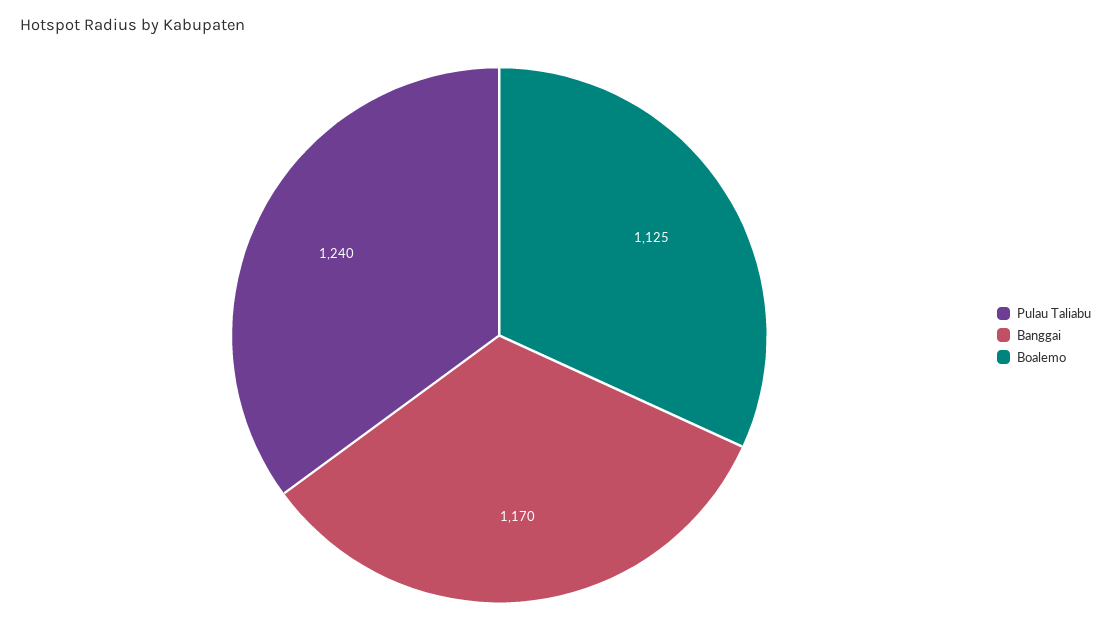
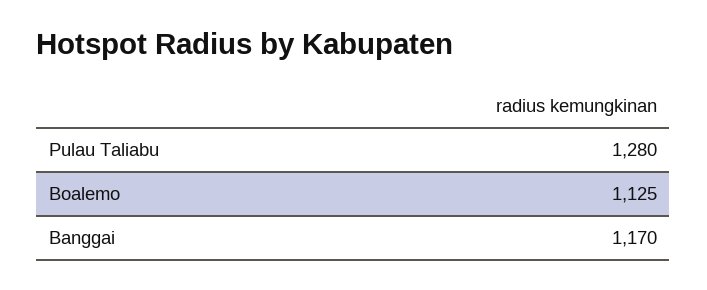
Pulau Taliabu: 1240 -> 1280

